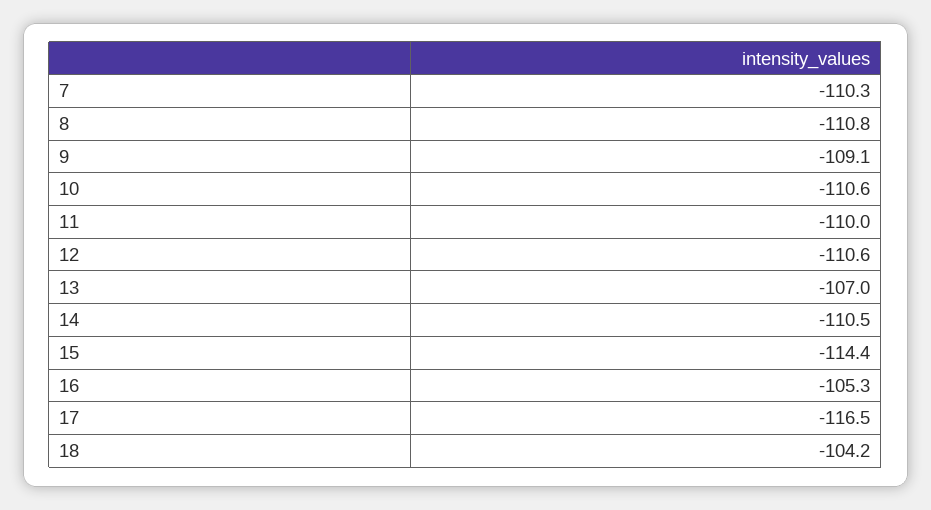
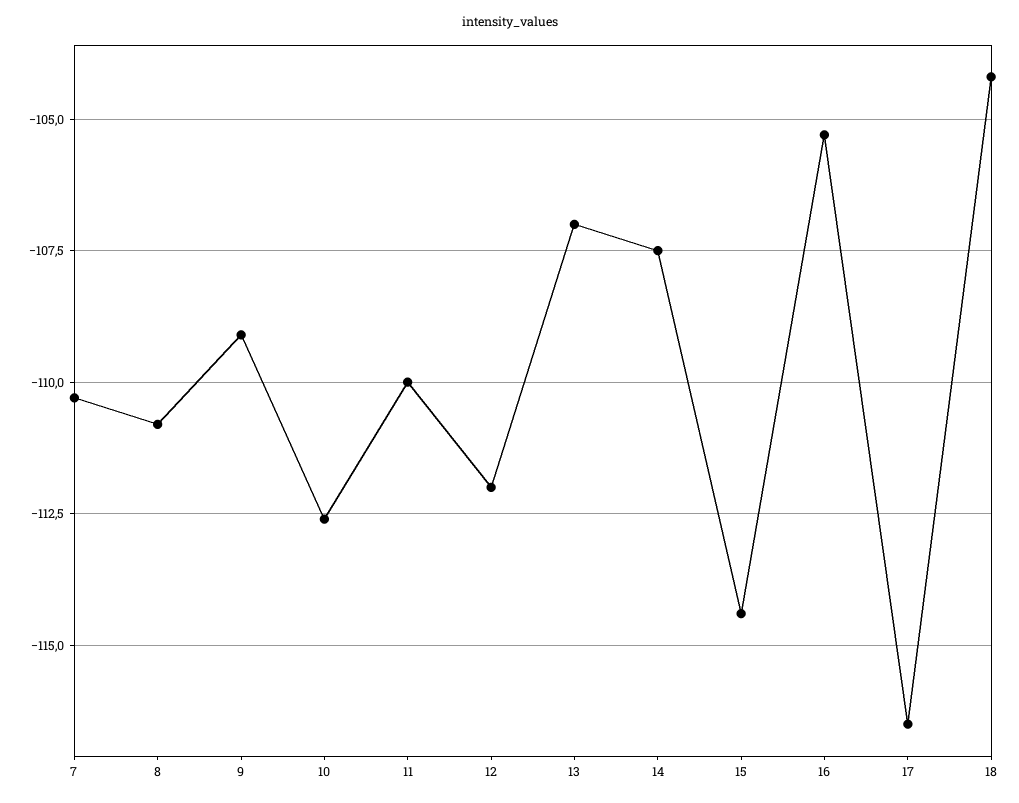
10: -110.6 -> -112.5
12: -110.6 -> -112
14: -110.5 -> -107.5

